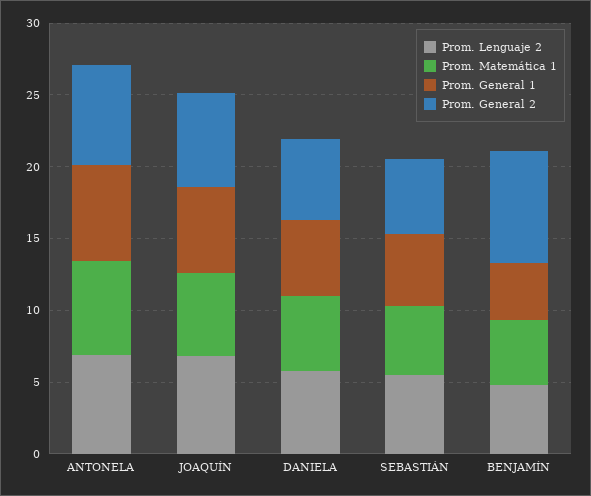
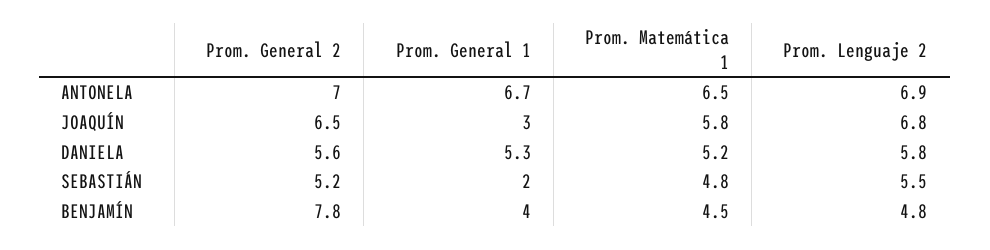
Prom. General 1, JOAQUÍN: 6 -> 3
Prom. General 1, SEBASTIÁN: 5 -> 2

